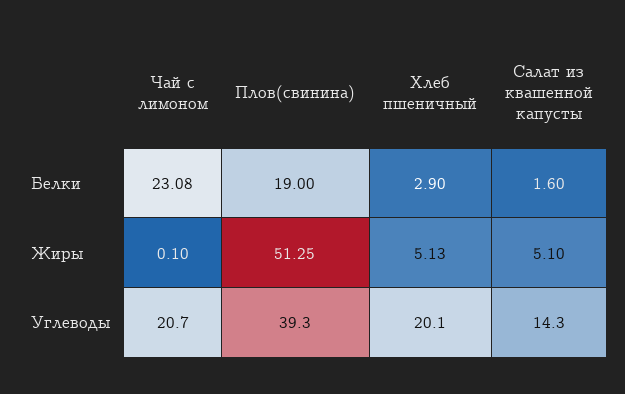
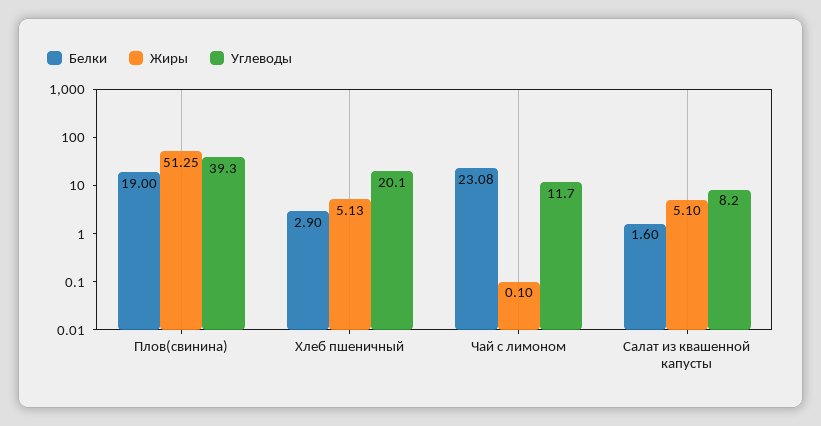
Углеводы, Чай с лимоном: 20.7 -> 11.7
Углеводы, Салат из квашенной капусты: 14.3 -> 8.2

